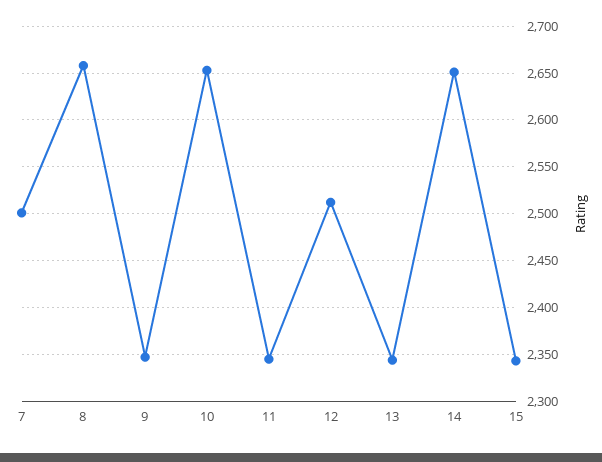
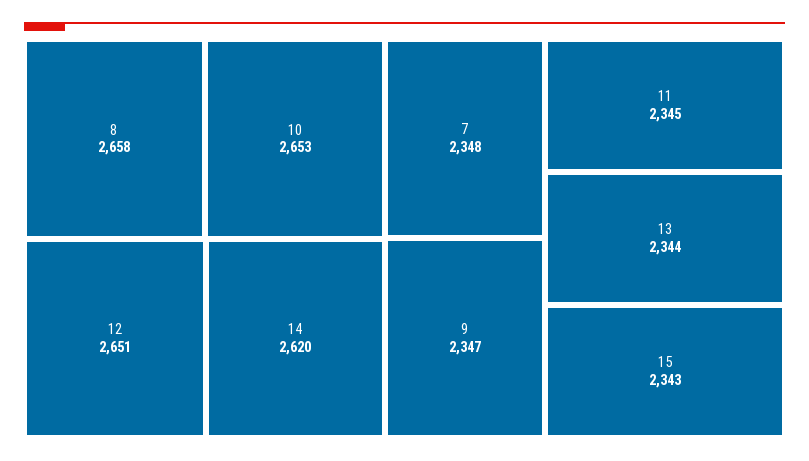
7: 2500 -> 2348
12: 2510 -> 2651
14: 2650 -> 2620

